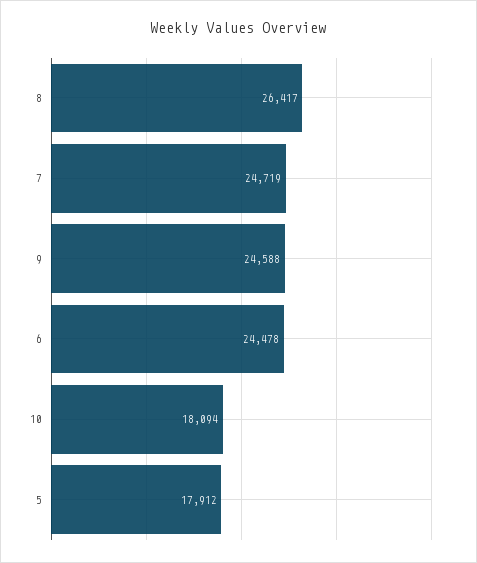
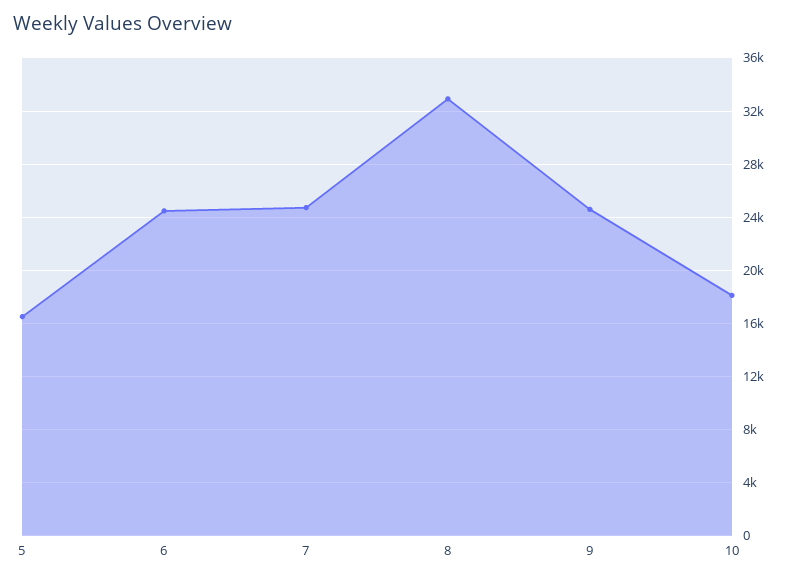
8: 26417 -> 33000
5: 17912 -> 16500

